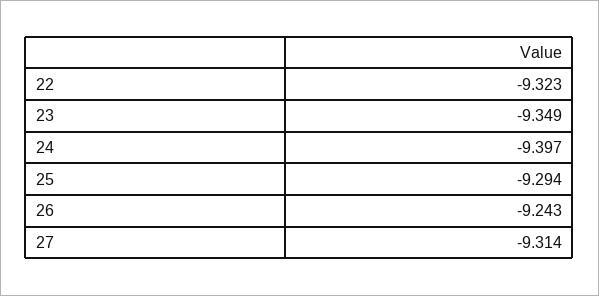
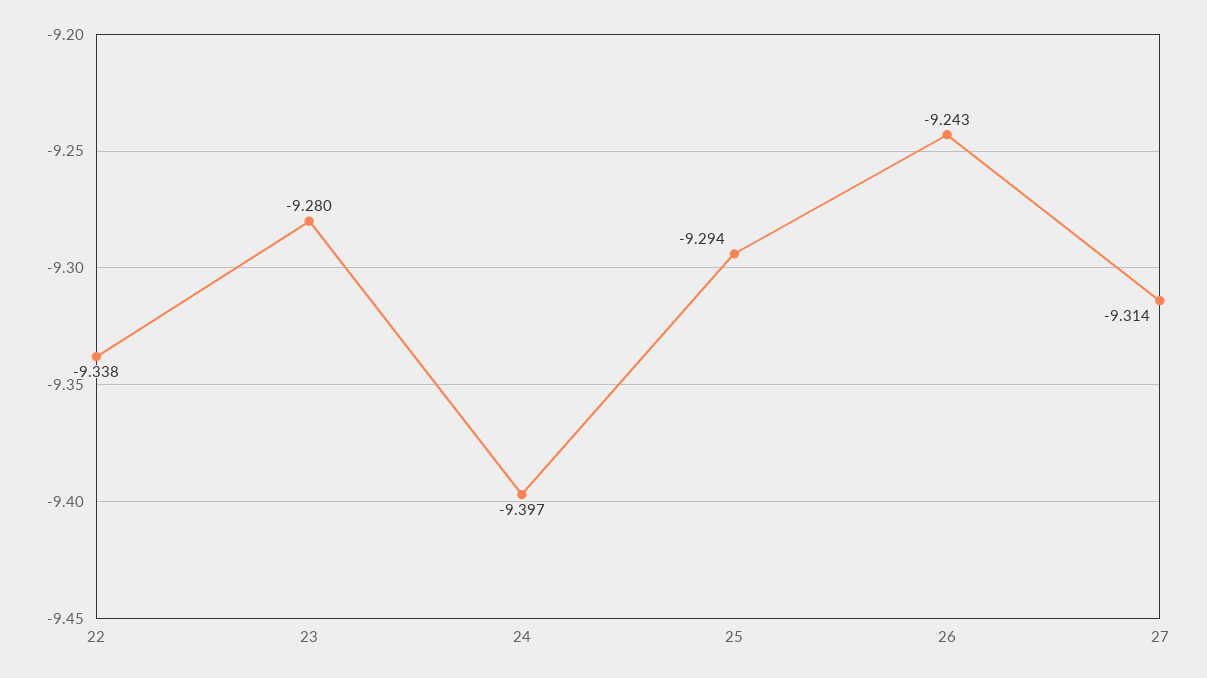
22: -9.323 -> -9.338
23: -9.349 -> -9.28

